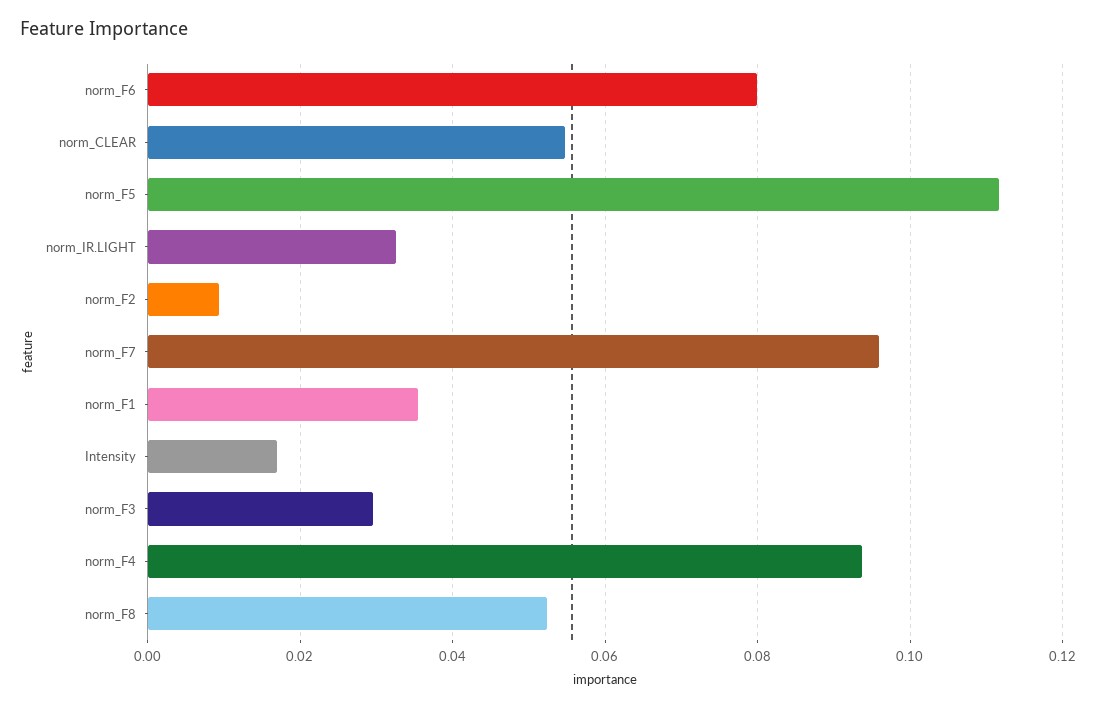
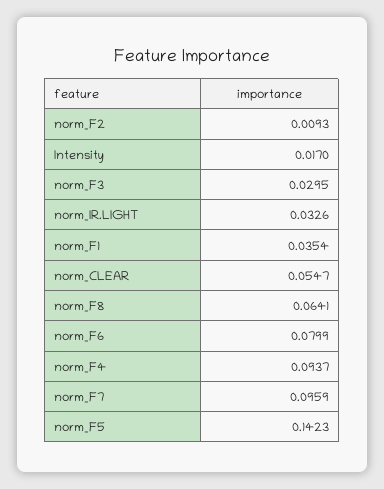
norm_F5: 0.112 -> 0.1423
norm_F8: 0.052 -> 0.0641

